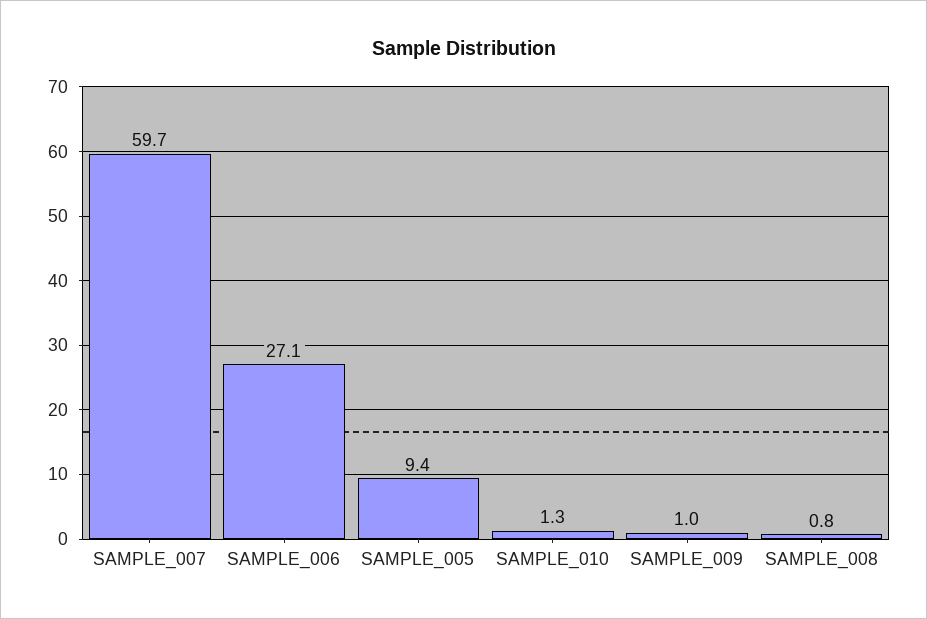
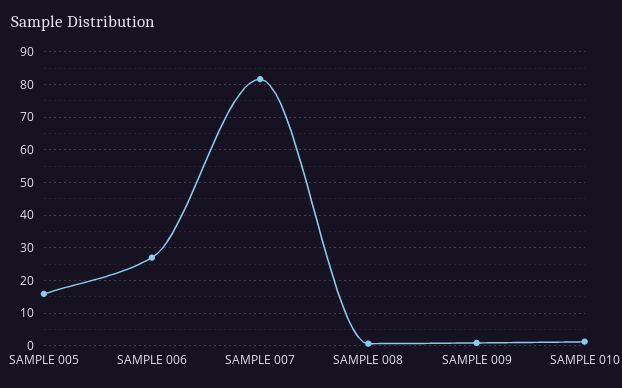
SAMPLE_007: 59.7 -> 82
SAMPLE_005: 9.4 -> 16

